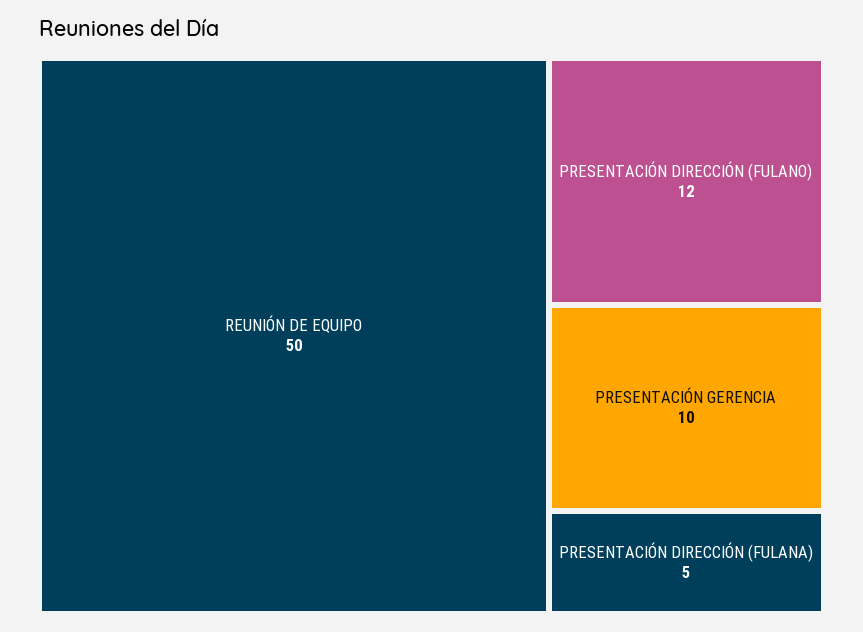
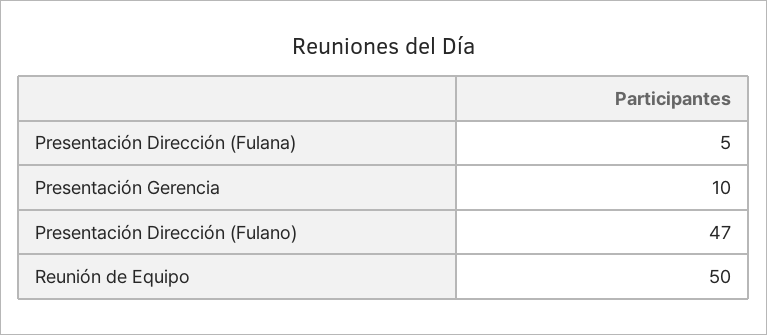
PRESENTACIÓN DIRECCIÓN (FULANO): 12 -> 47

